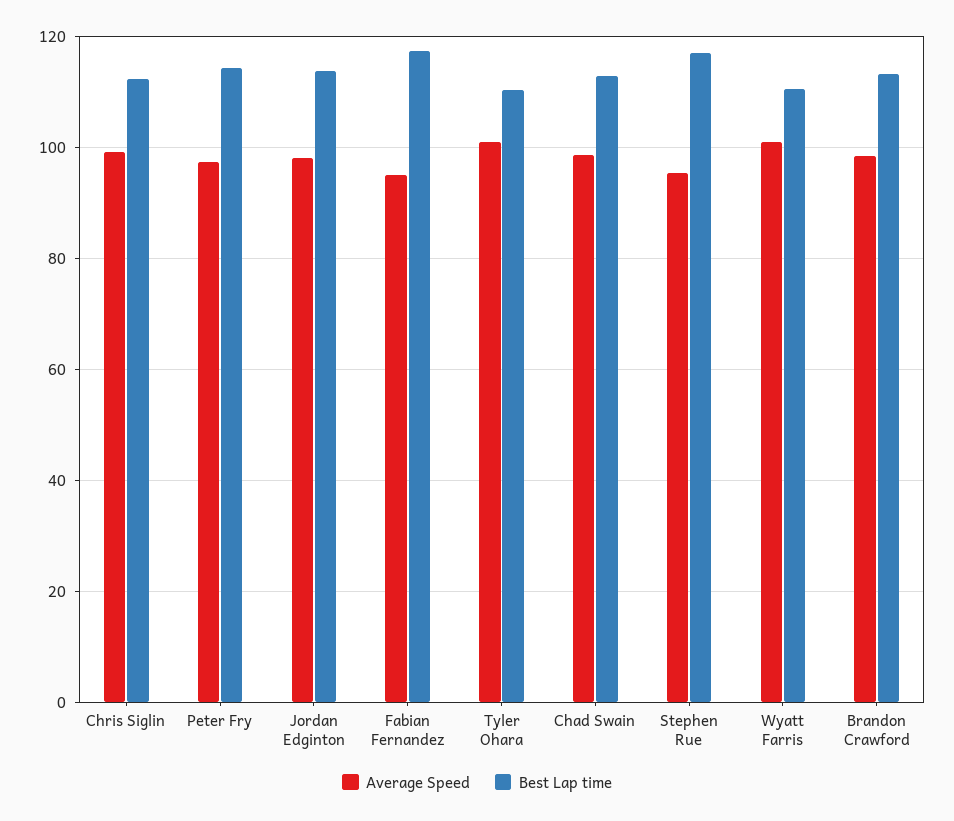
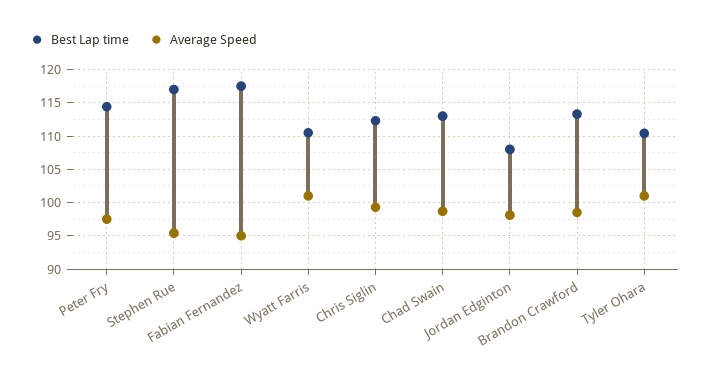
Best Lap time, Jordan Edginton: 114 -> 108

